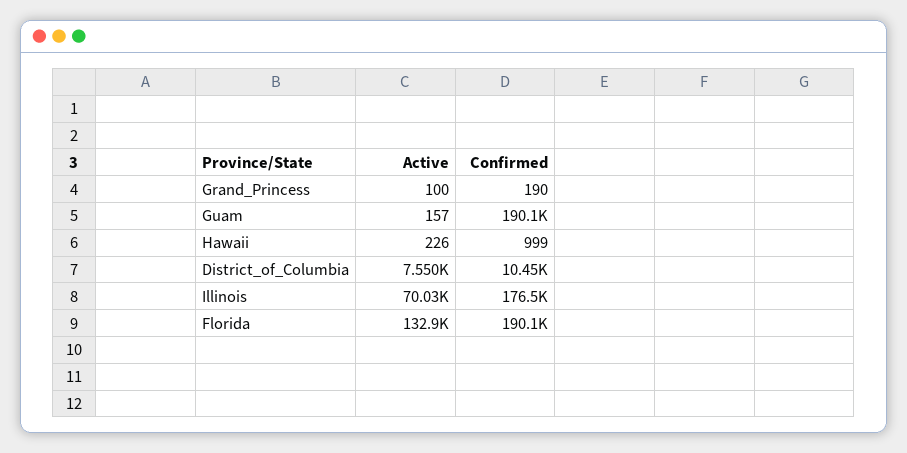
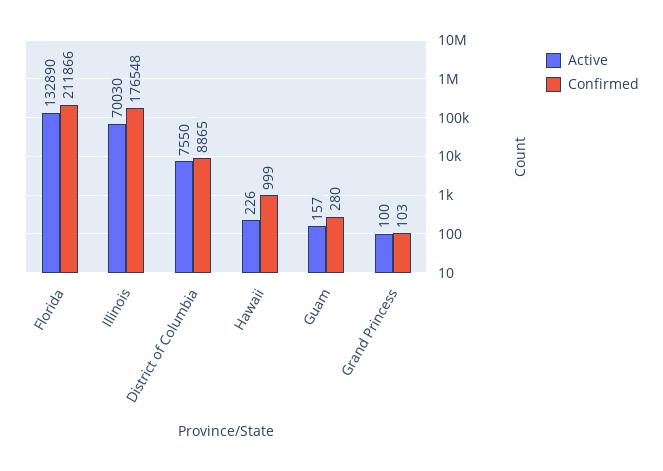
Confirmed, Grand_Princess: 190 -> 103
Confirmed, Guam: 190100 -> 280
Confirmed, District_of_Columbia: 10450 -> 8865
Confirmed, Florida: 190100 -> 211866

